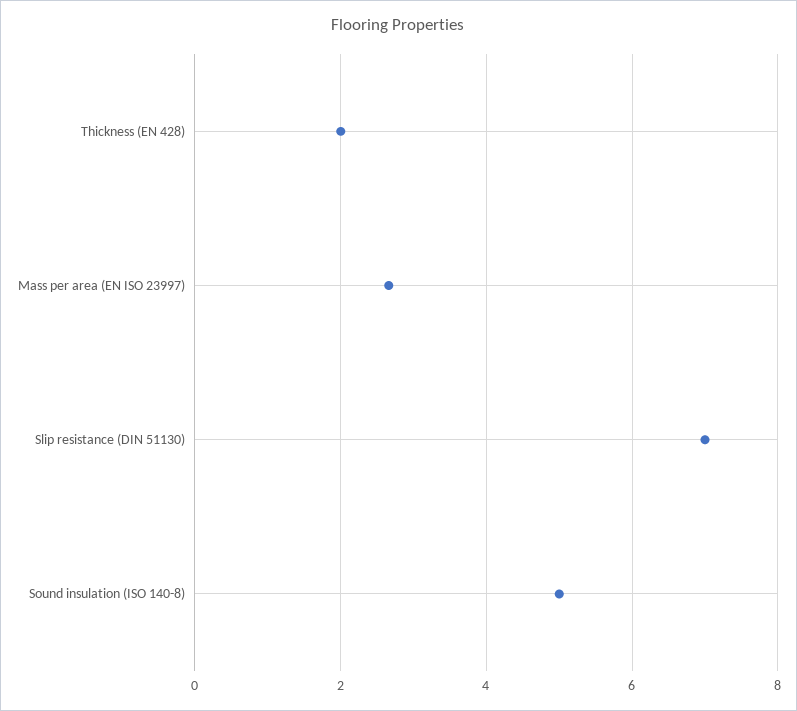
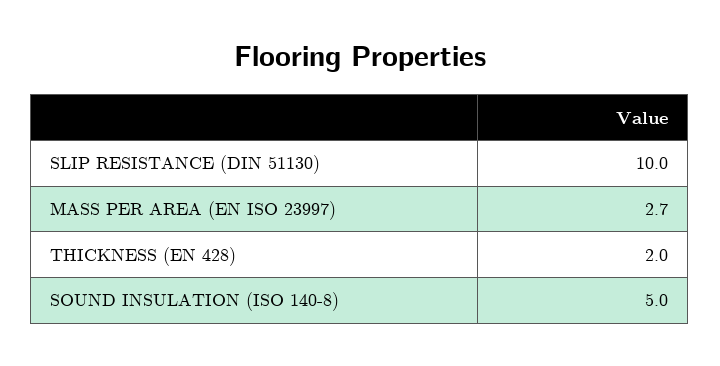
Slip resistance (DIN 51130): 7 -> 10

